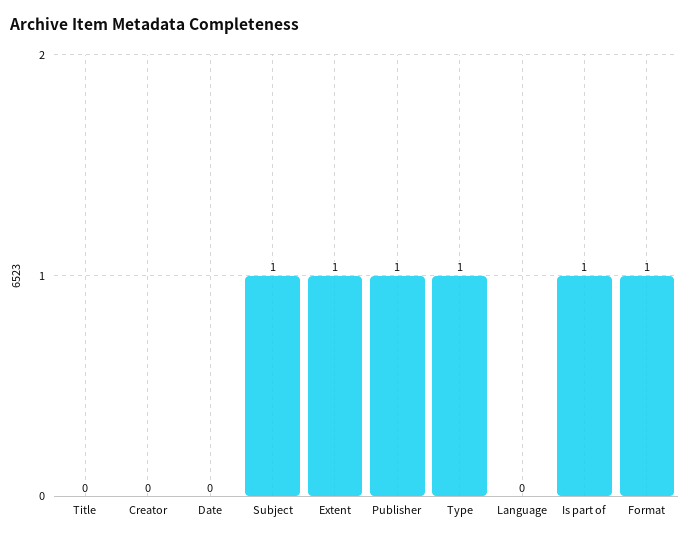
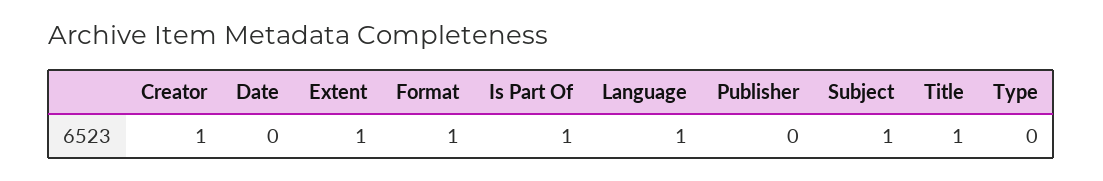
Title: 0 -> 1
Creator: 0 -> 1
Publisher: 1 -> 0
Type: 1 -> 0
Language: 0 -> 1

